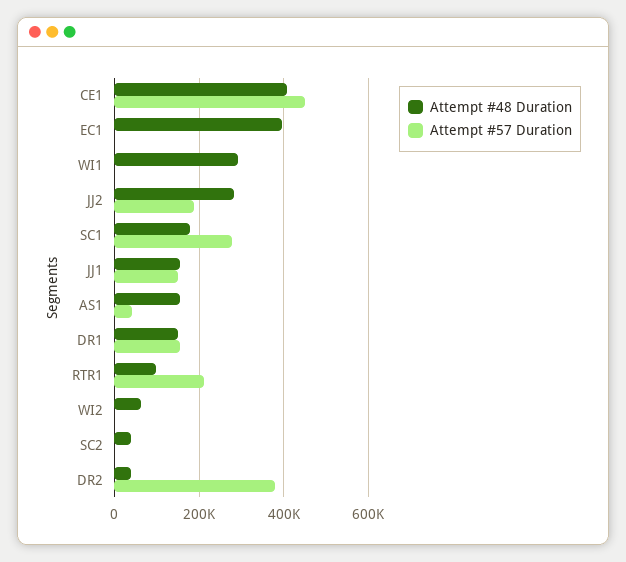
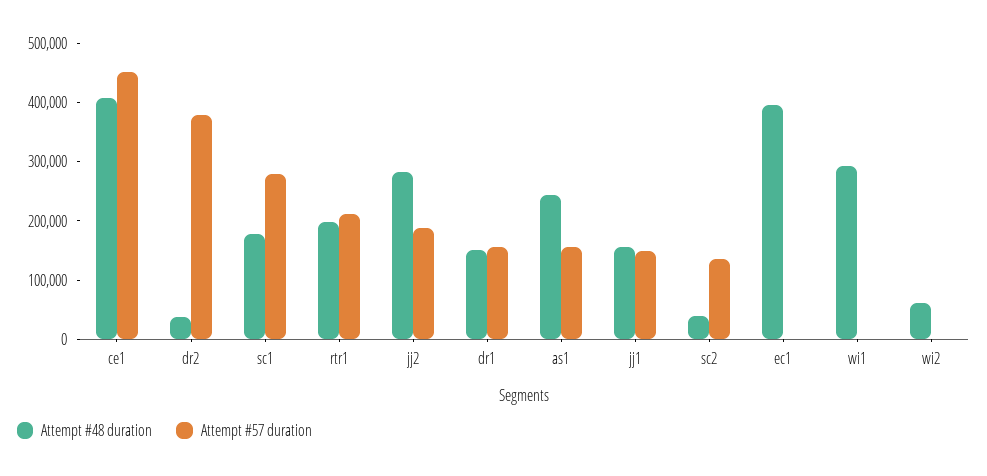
Attempt #48 Duration, AS1: 160000 -> 240000
Attempt #57 Duration, AS1: 40000 -> 160000
Attempt #48 Duration, RTR1: 100000 -> 200000
Attempt #57 Duration, SC2: 0 -> 140000

